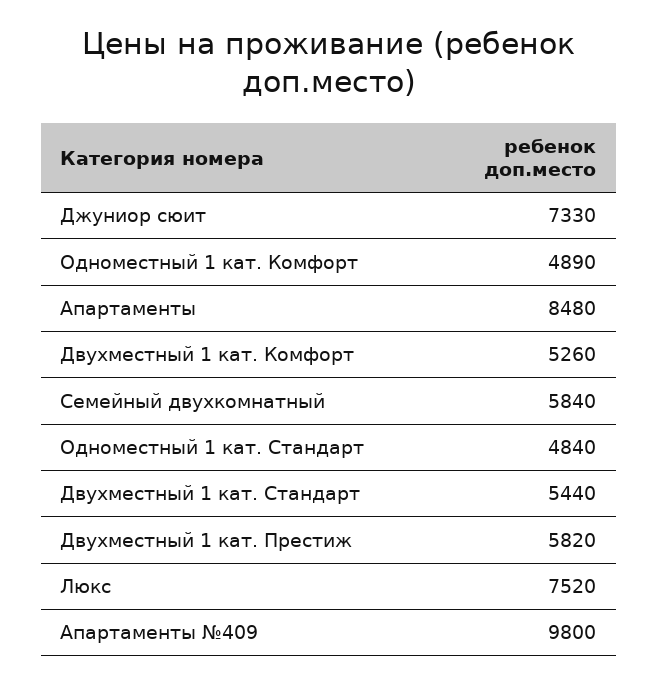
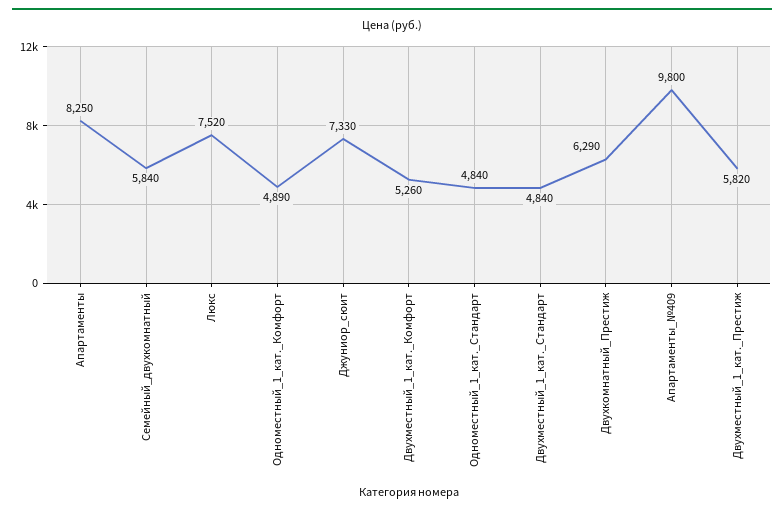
Апартаменты: 8480 -> 8250
Двухместный 1 кат. Стандарт: 5440 -> 4840
Двухкомнатный_Престиж: none -> 6290

